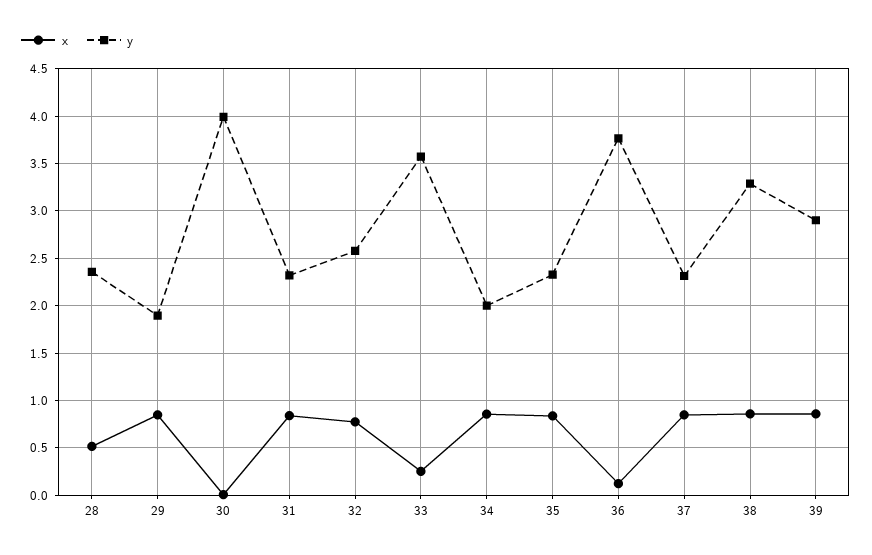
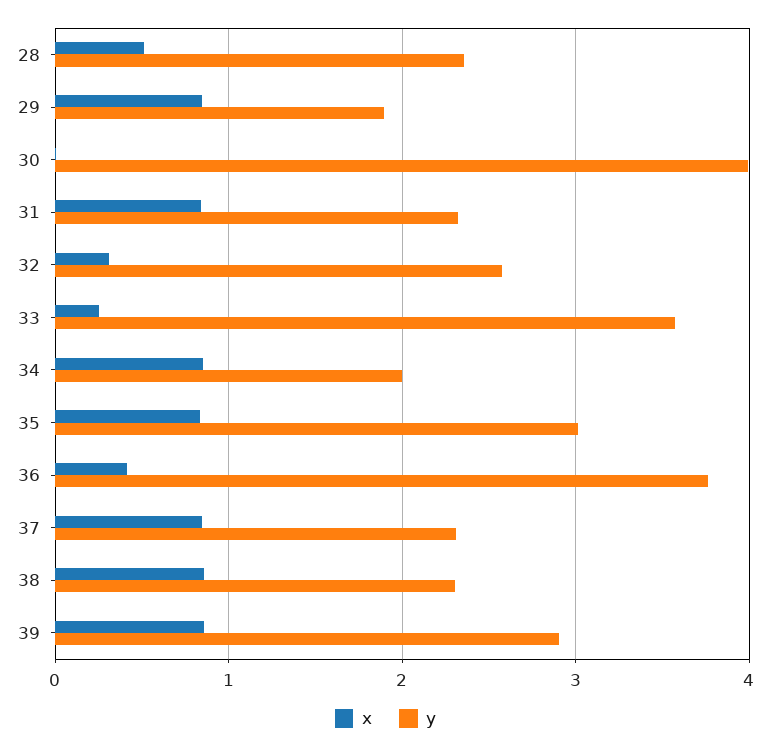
x, 32: 0.8 -> 0.3
y, 35: 2.3 -> 3
x, 36: 0.1 -> 0.4
y, 38: 3.3 -> 2.3

